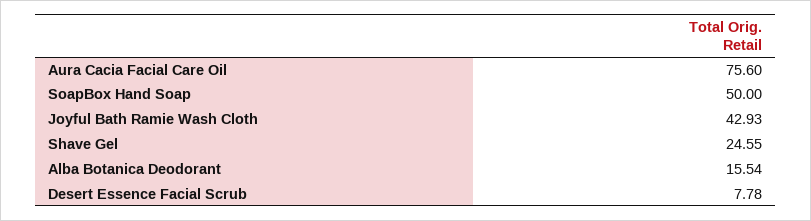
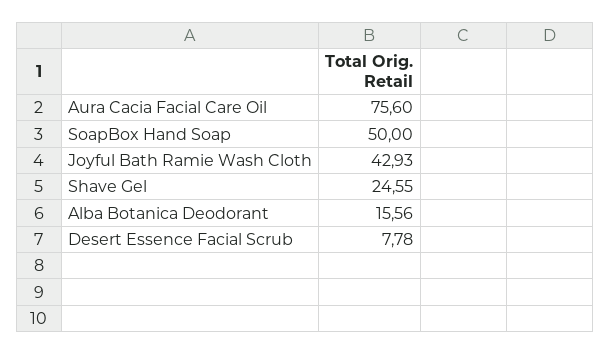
Alba Botanica Deodorant: 15.54 -> 15.56

